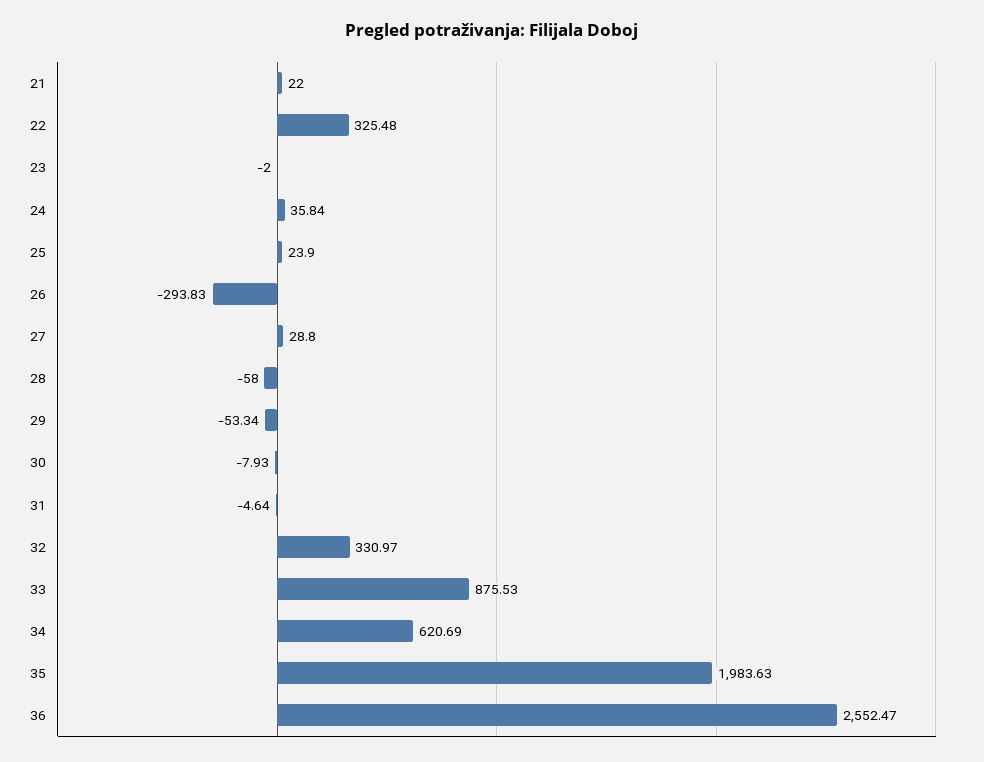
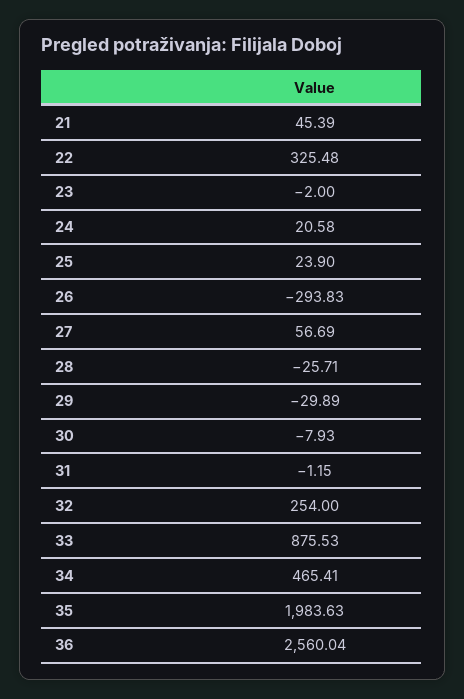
21: 22 -> 45.39
24: 35.84 -> 20.58
27: 28.8 -> 56.69
28: -58 -> -25.71
29: -53.34 -> -29.89
31: -4.64 -> -1.15
32: 330.97 -> 254
34: 620.69 -> 465.41
36: 2552.47 -> 2560.04

